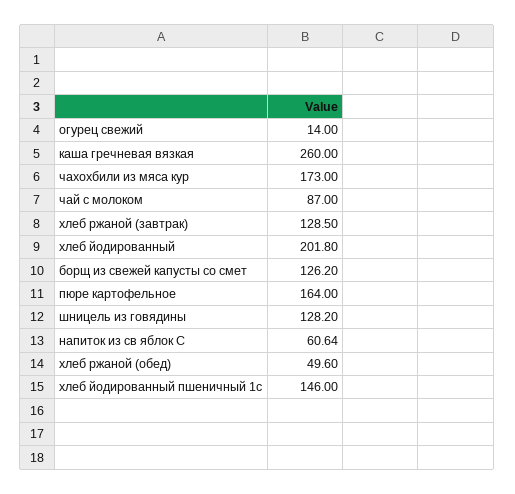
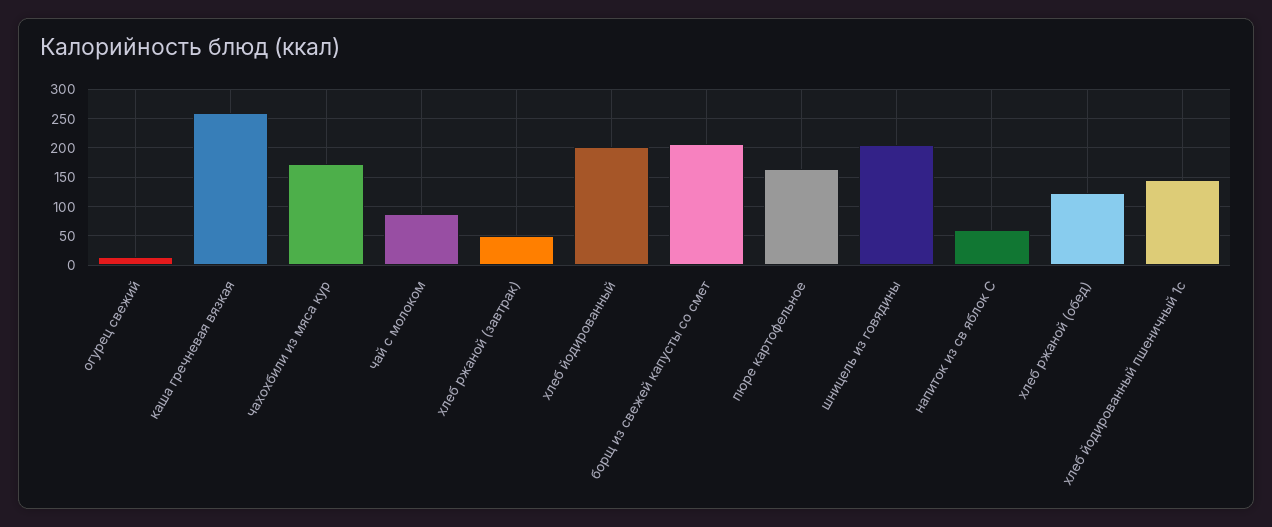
хлеб ржаной (завтрак): 128.5 -> 50
борщ из свежей капусты со смет: 126.2 -> 200
шницель из говядины: 128.2 -> 200
хлеб ржаной (обед): 49.6 -> 125

